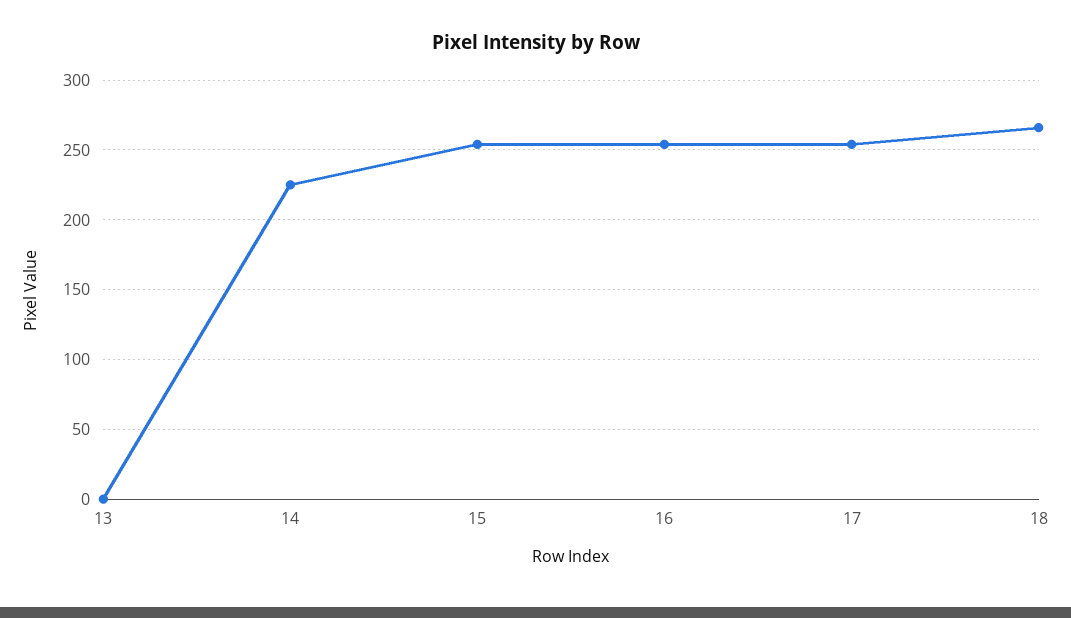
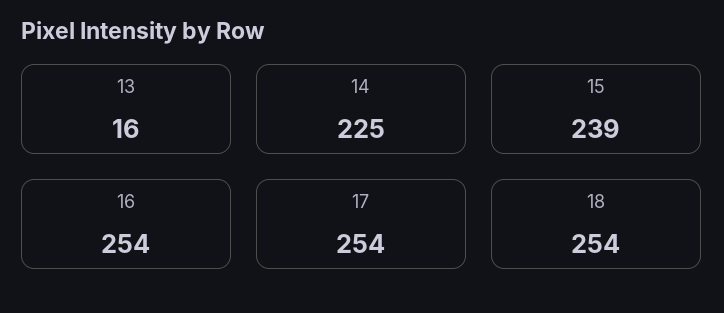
13: 0 -> 16
15: 255 -> 239
18: 265 -> 254

